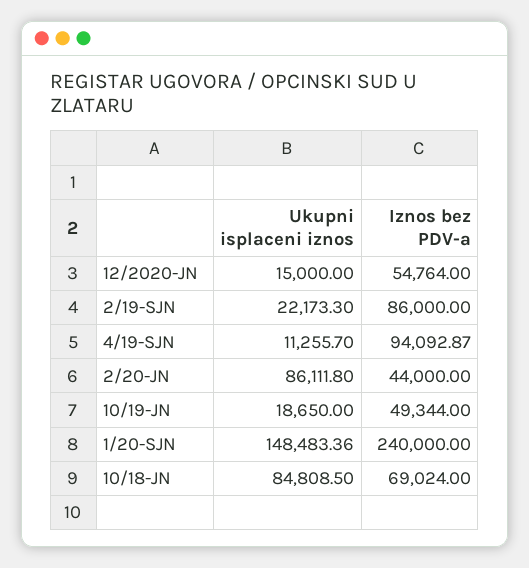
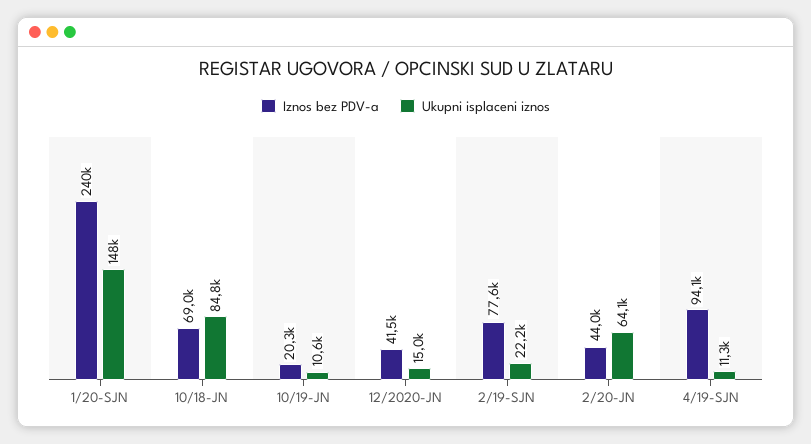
Iznos bez PDV-a, 12/2020-JN: 54764 -> 41500
Iznos bez PDV-a, 2/19-SJN: 86000 -> 77600
Ukupni isplaceni iznos, 2/20-JN: 86111.8 -> 64100
Ukupni isplaceni iznos, 10/19-JN: 18650 -> 10600
Iznos bez PDV-a, 10/19-JN: 49344 -> 20300

